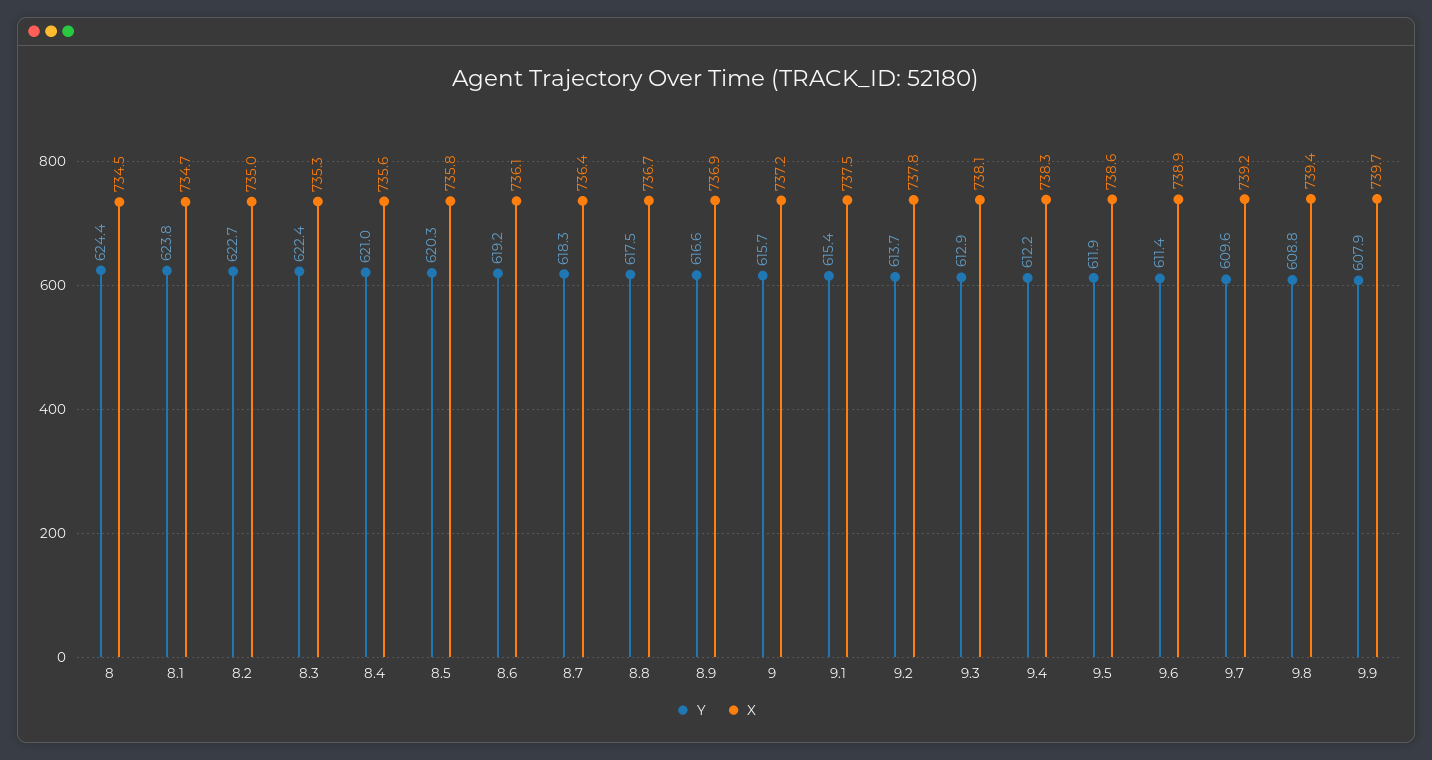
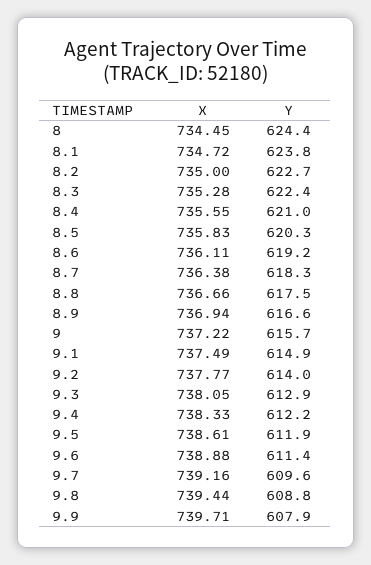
Y, 9.1: 615.4 -> 614.9
Y, 9.2: 613.7 -> 614

